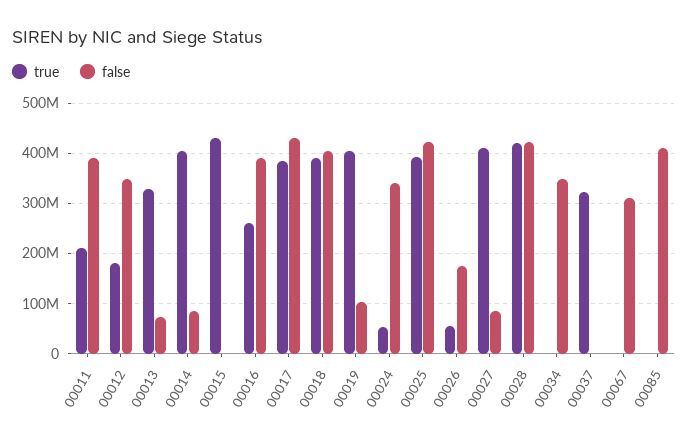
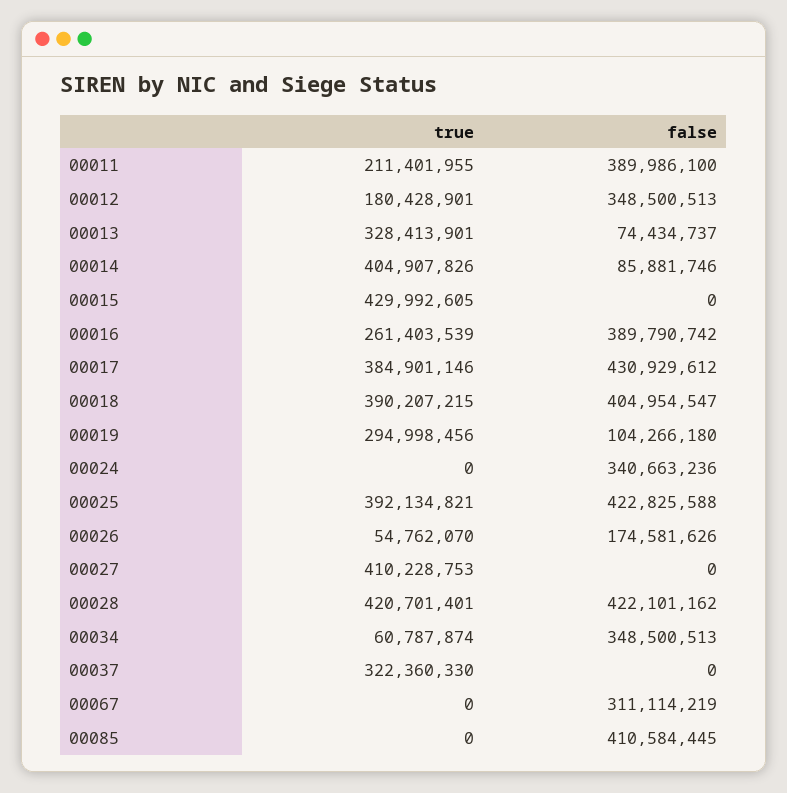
true, 00019: 400000000 -> 294998456
true, 00024: 60000000 -> 0
false, 00027: 80000000 -> 0
true, 00034: 0 -> 60787874

